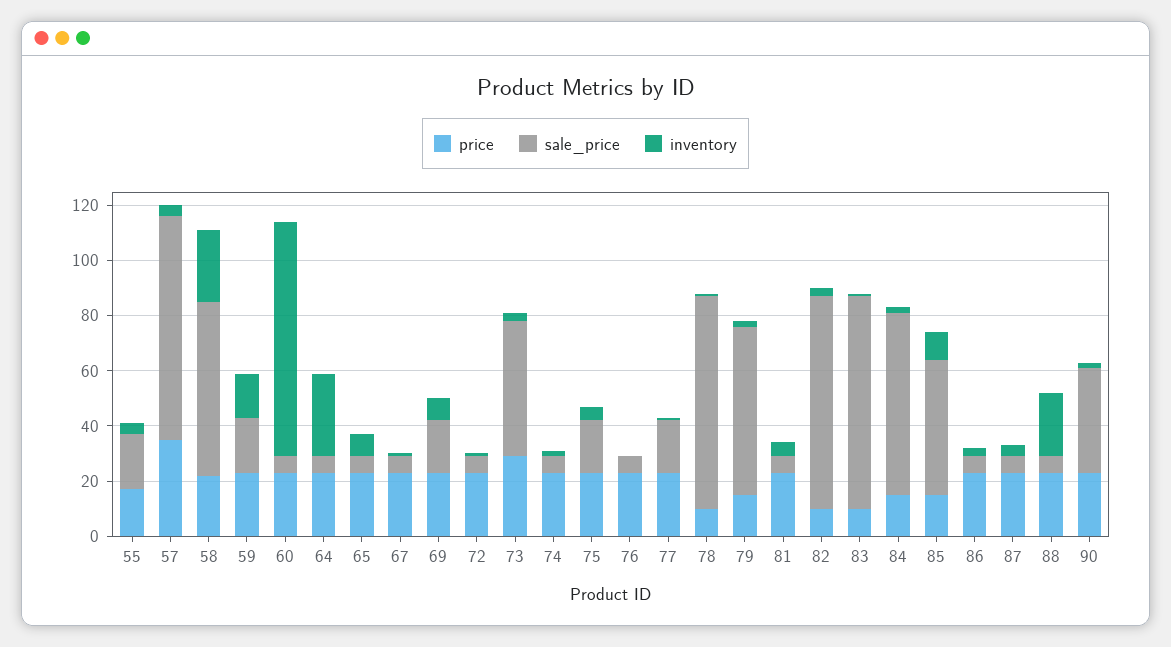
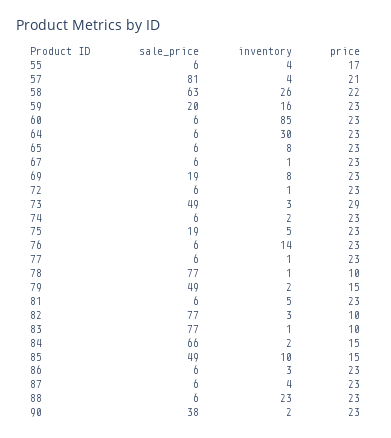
sale_price, 55: 20 -> 6
price, 57: 35 -> 21
inventory, 76: 0 -> 14
sale_price, 77: 20 -> 6
sale_price, 79: 60 -> 49

